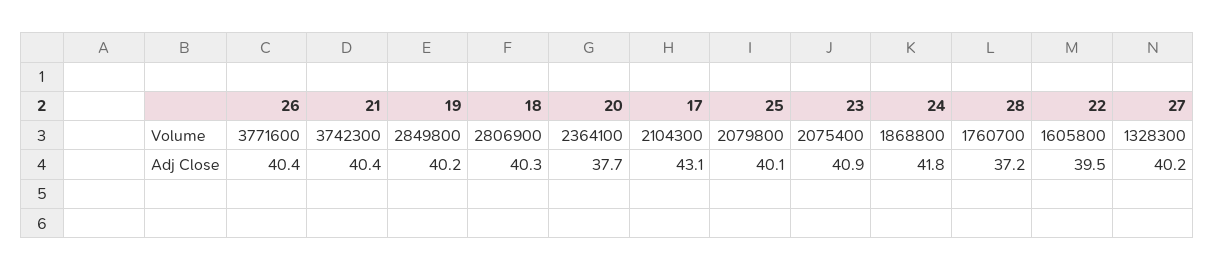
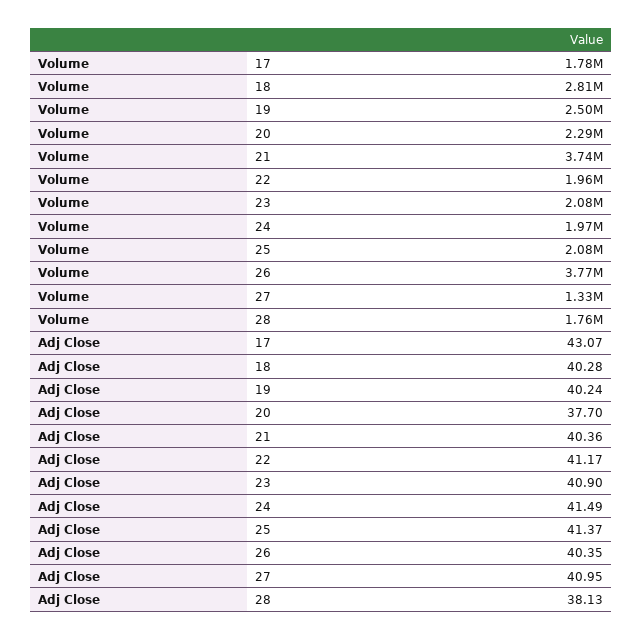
19, Volume: 2849800 -> 2500000
20, Volume: 2364100 -> 2290000
17, Volume: 2104300 -> 1780000
24, Volume: 1868800 -> 1970000
22, Volume: 1605800 -> 1960000
25, Adj Close: 40.1 -> 41.37
24, Adj Close: 41.8 -> 41.49
28, Adj Close: 37.2 -> 38.13
22, Adj Close: 39.5 -> 41.17
27, Adj Close: 40.2 -> 40.95

